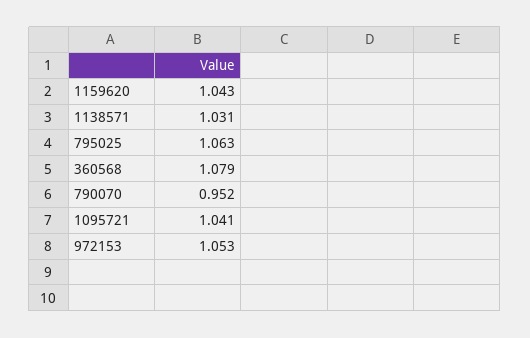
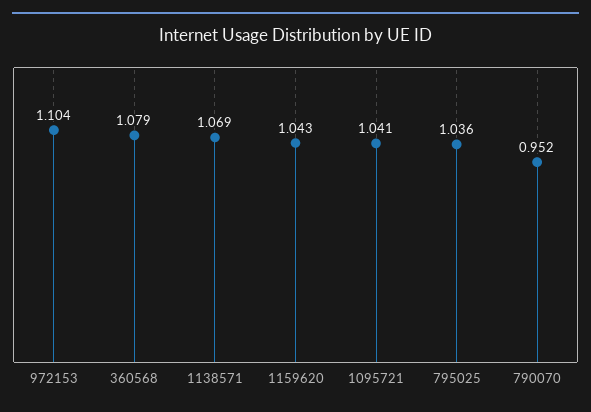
1138571: 1.031 -> 1.069
795025: 1.063 -> 1.036
972153: 1.053 -> 1.104

